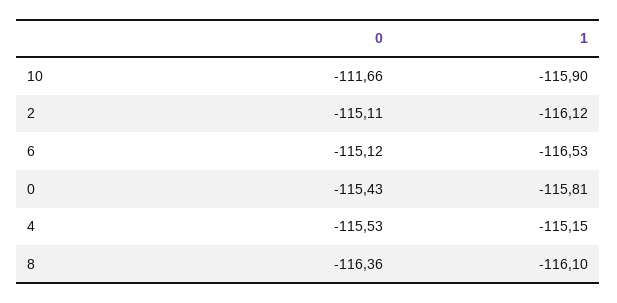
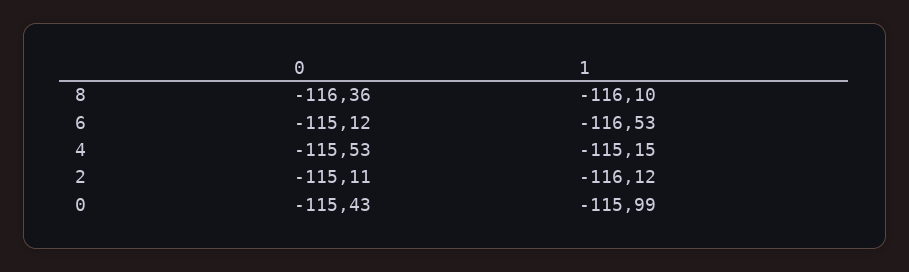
0, 10: -111.66 -> none
1, 10: -115.9 -> none
1, 0: -115.81 -> -115.99

